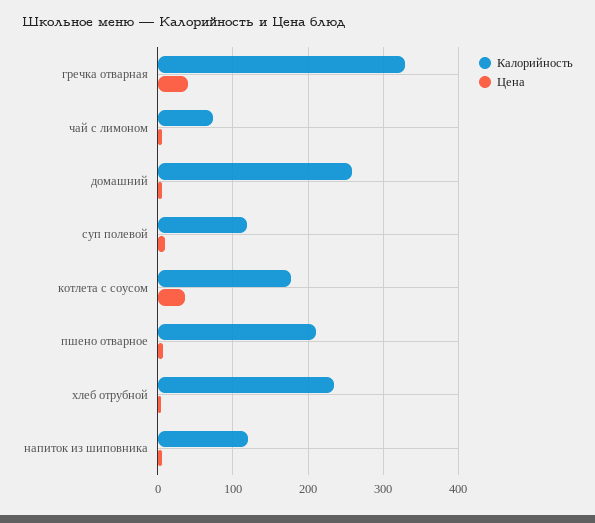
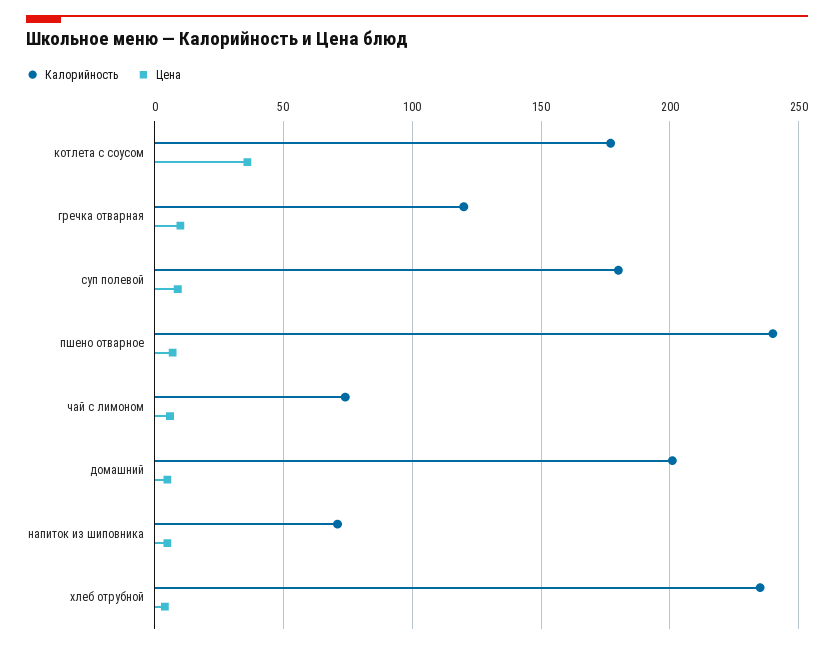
Калорийность, гречка отварная: 330 -> 120
Цена, гречка отварная: 40 -> 10
Калорийность, домашний: 260 -> 200
Калорийность, суп полевой: 120 -> 180
Калорийность, пшено отварное: 210 -> 240
Калорийность, напиток из шиповника: 120 -> 70

